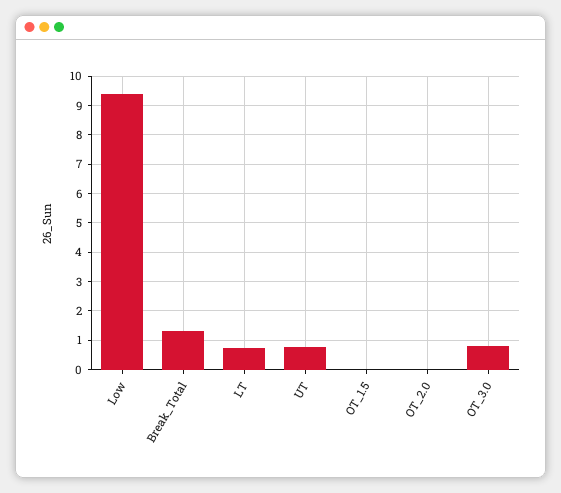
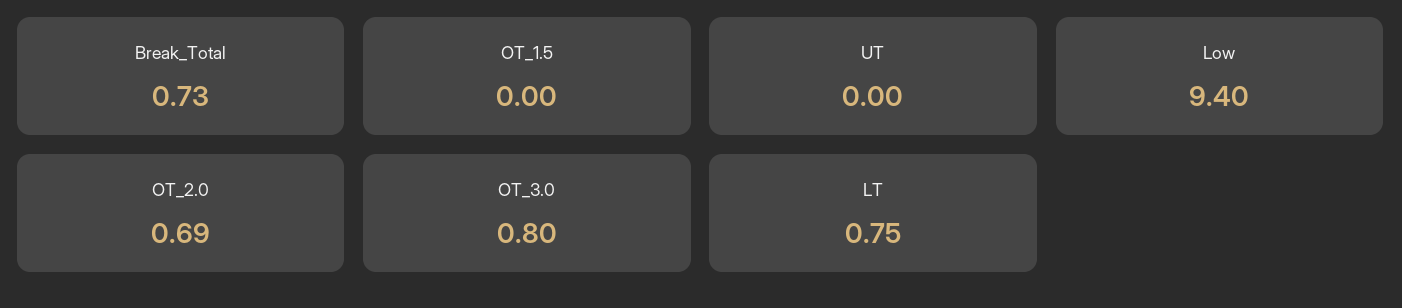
Break_Total: 1.25 -> 0.73
UT: 0.75 -> 0
OT_2.0: 0 -> 0.69

